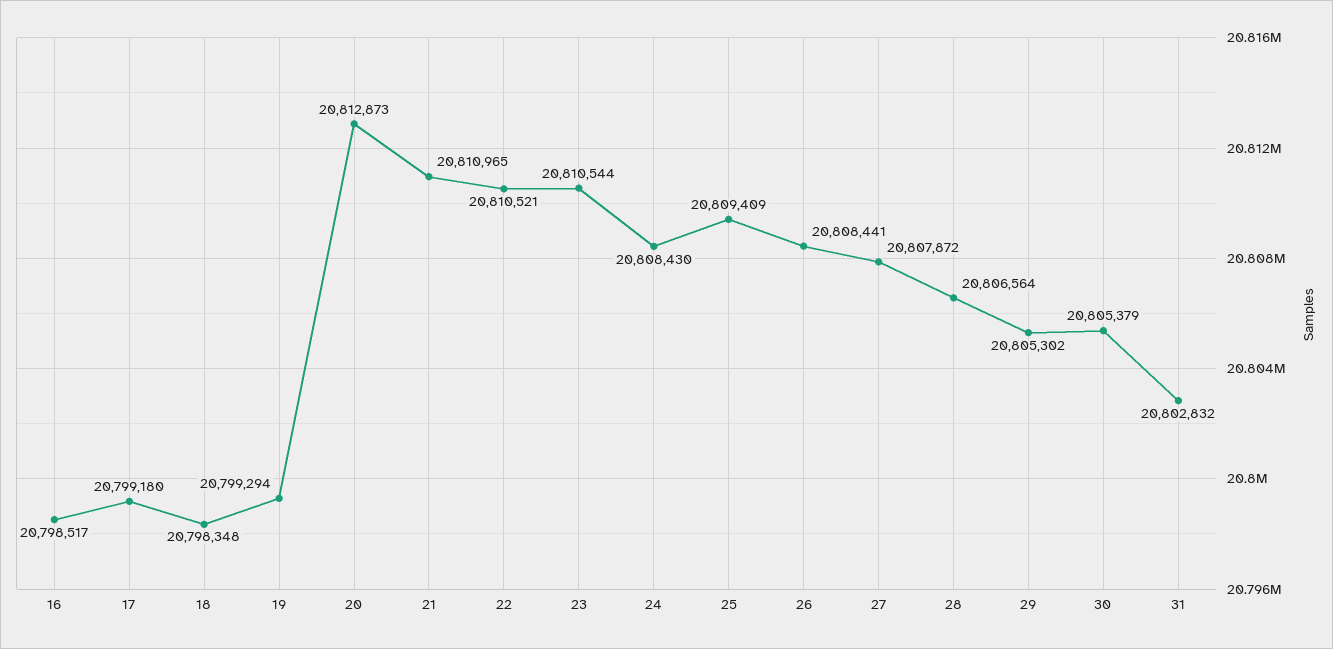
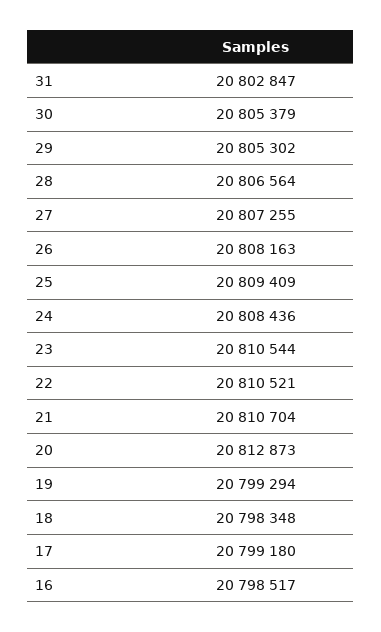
21: 20810965 -> 20810704
24: 20808430 -> 20808436
26: 20808441 -> 20808163
27: 20807872 -> 20807255
31: 20802832 -> 20802847

